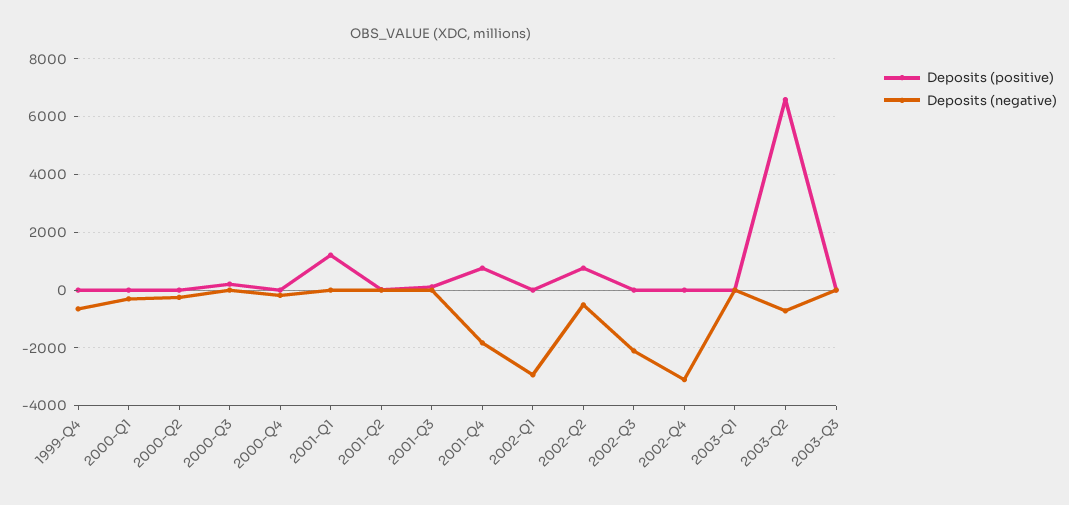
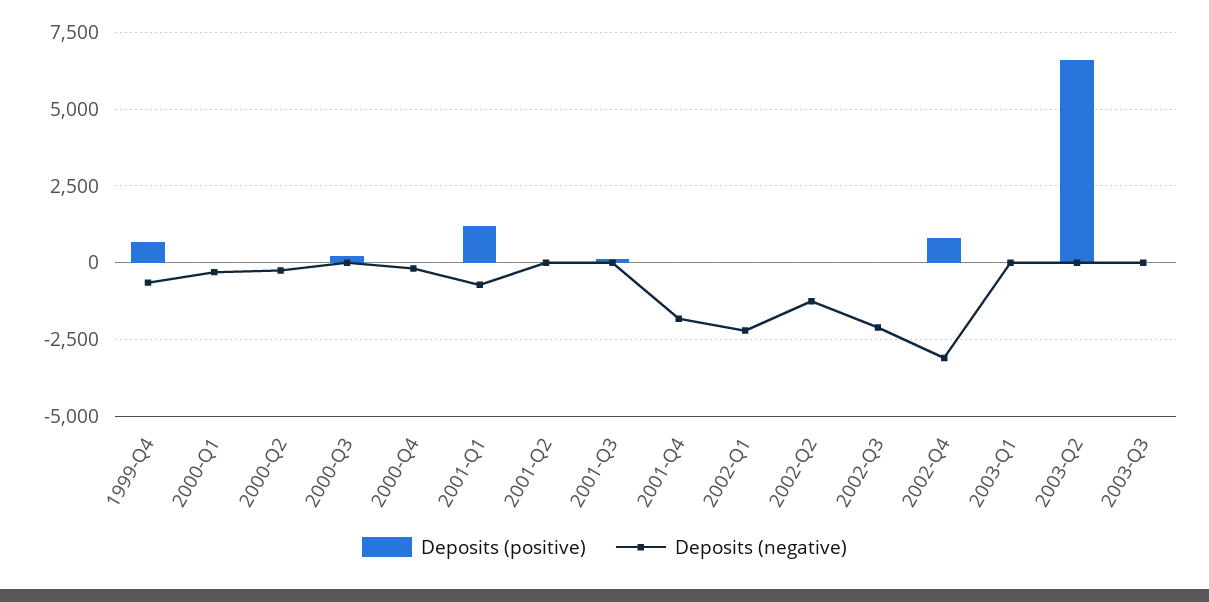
Deposits (positive), 1999-Q4: 0 -> 750
Deposits (negative), 2001-Q1: 0 -> -750
Deposits (positive), 2001-Q4: 750 -> 0
Deposits (negative), 2002-Q1: -3000 -> -2250
Deposits (positive), 2002-Q2: 750 -> 0
Deposits (negative), 2002-Q2: -500 -> -1250
Deposits (positive), 2002-Q4: 0 -> 750
Deposits (negative), 2003-Q2: -750 -> 0

